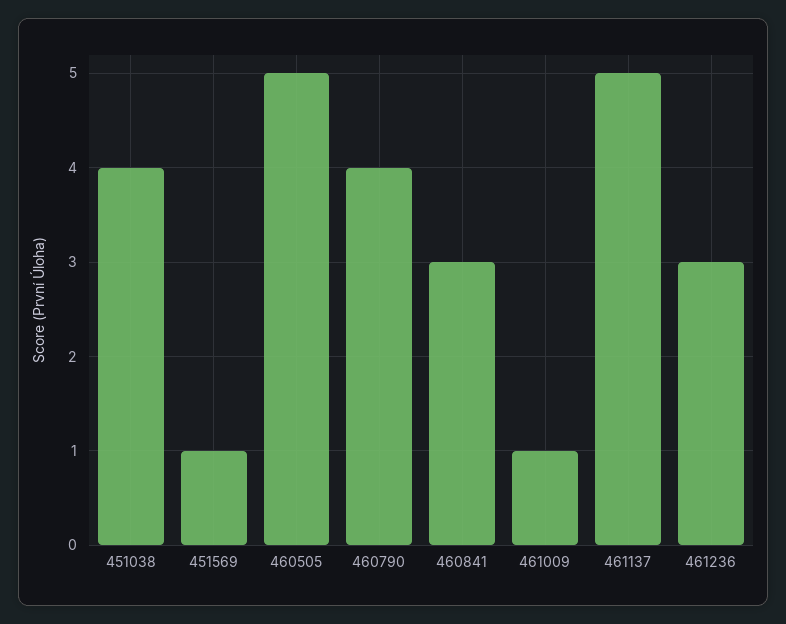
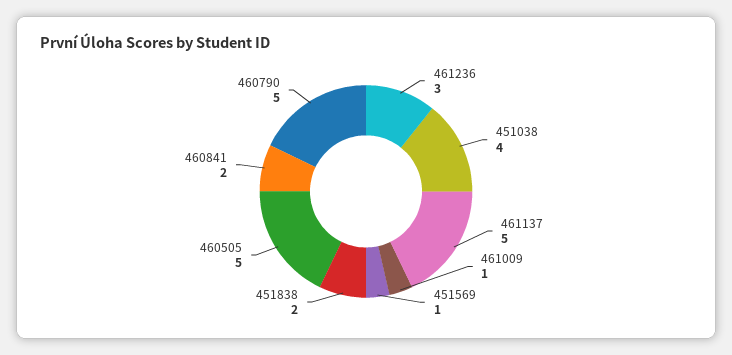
460790: 4 -> 5
460841: 3 -> 2
451838: none -> 2

